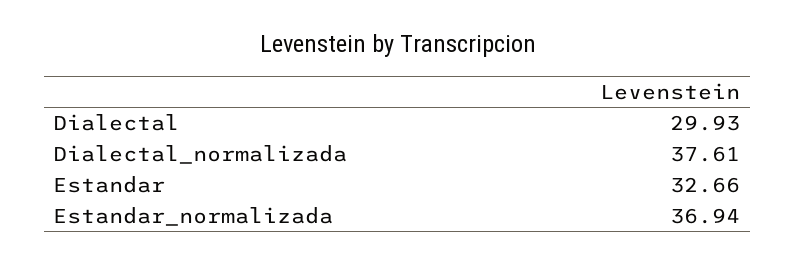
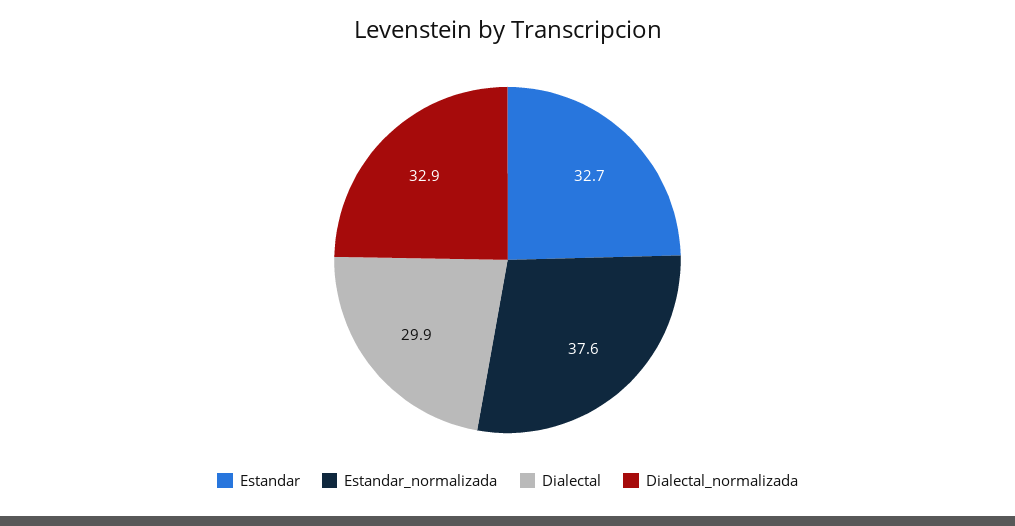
Dialectal_normalizada: 37.61 -> 32.9
Estandar_normalizada: 36.94 -> 37.6

